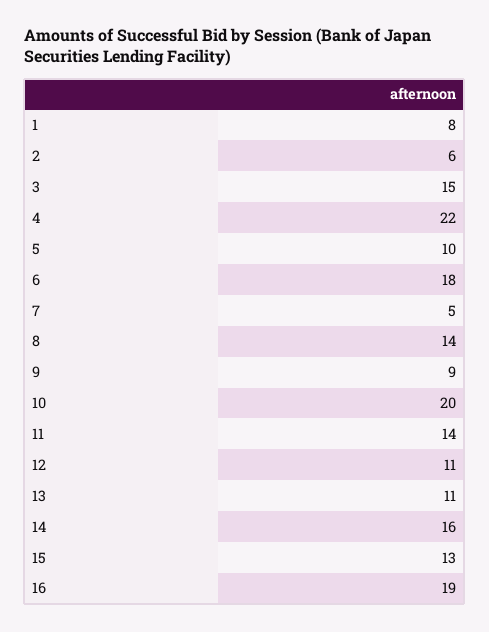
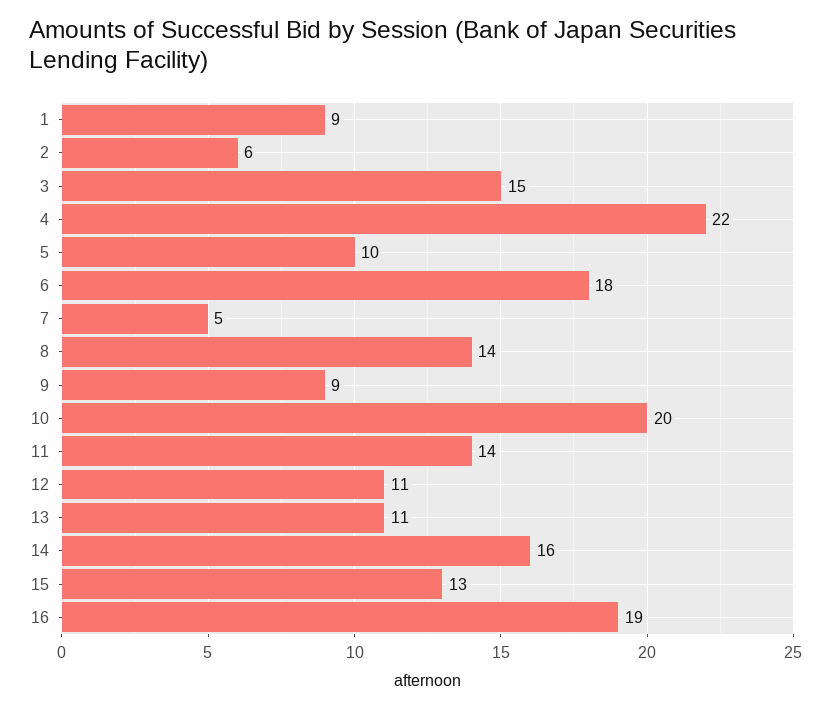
1: 8 -> 9

